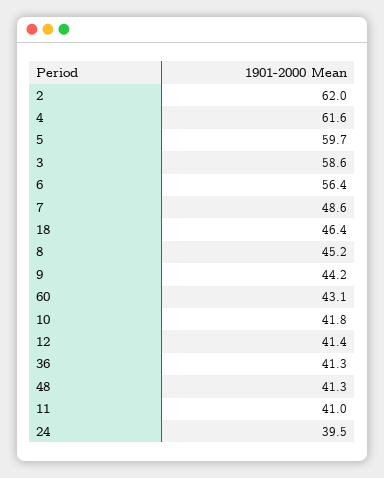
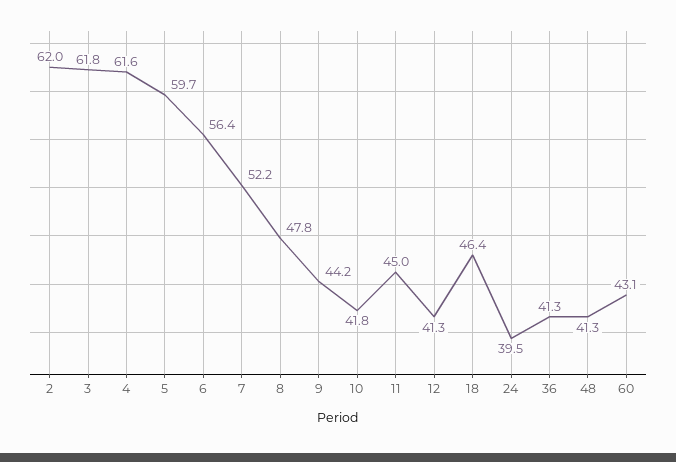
3: 58.6 -> 61.8
7: 48.6 -> 52.2
8: 45.2 -> 47.8
12: 41.4 -> 41.3
11: 41 -> 45

